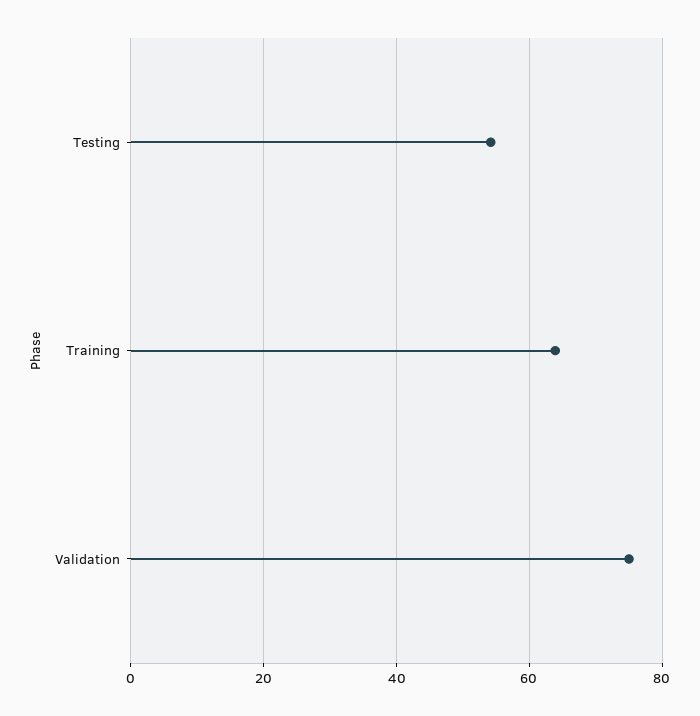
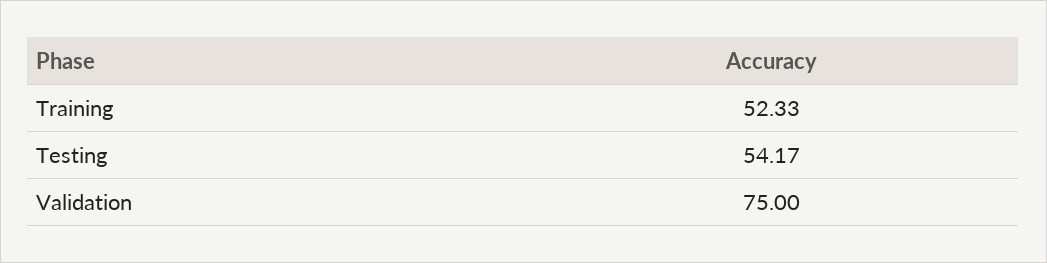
Training: 64 -> 52.33

